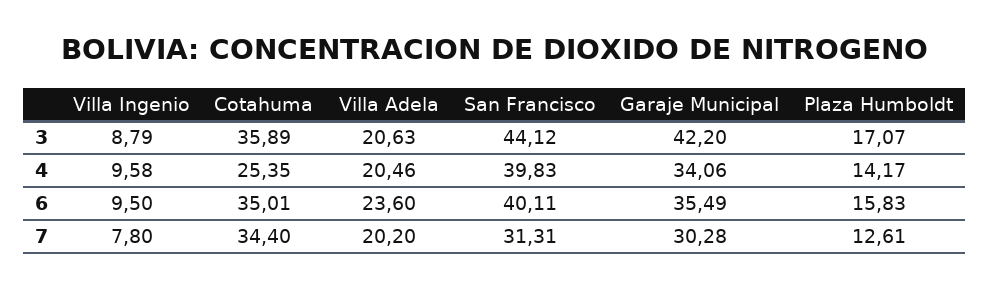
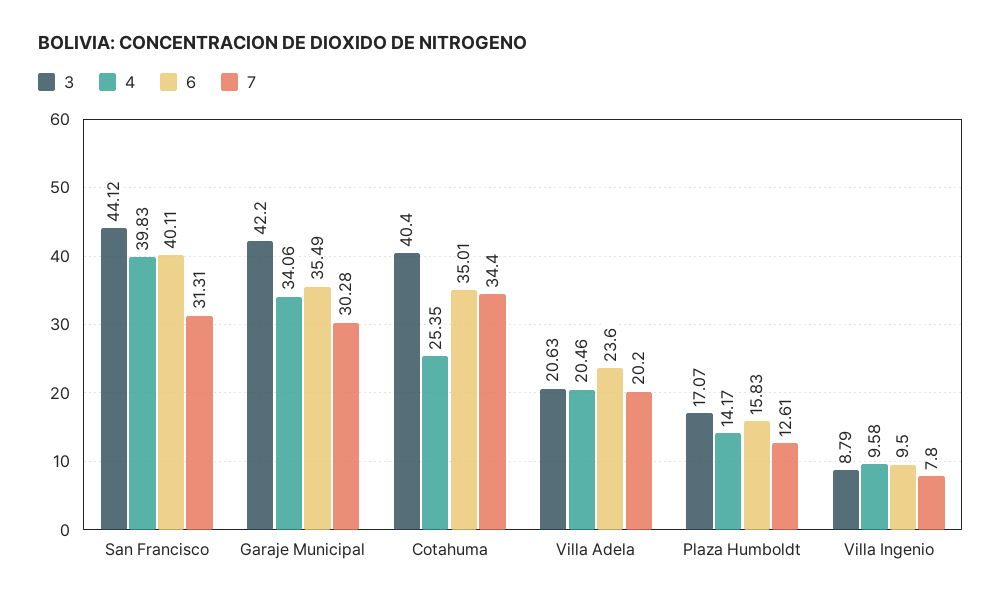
3, Cotahuma: 35.89 -> 40.4

